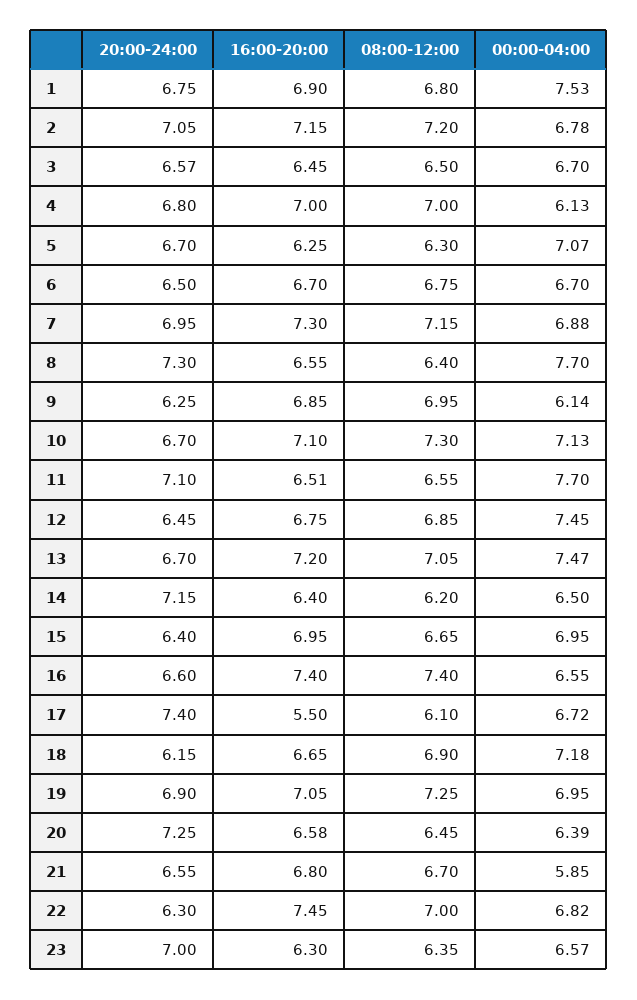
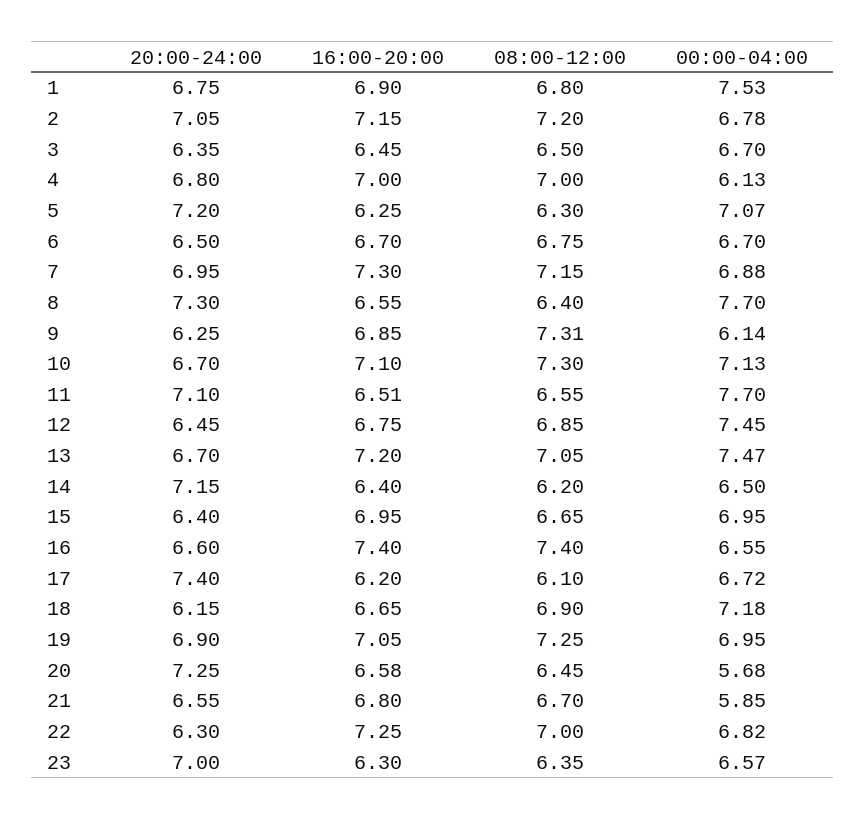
20:00-24:00, 3: 6.57 -> 6.35
20:00-24:00, 5: 6.7 -> 7.2
08:00-12:00, 9: 6.95 -> 7.31
16:00-20:00, 17: 5.5 -> 6.2
00:00-04:00, 20: 6.39 -> 5.68
16:00-20:00, 22: 7.45 -> 7.25

